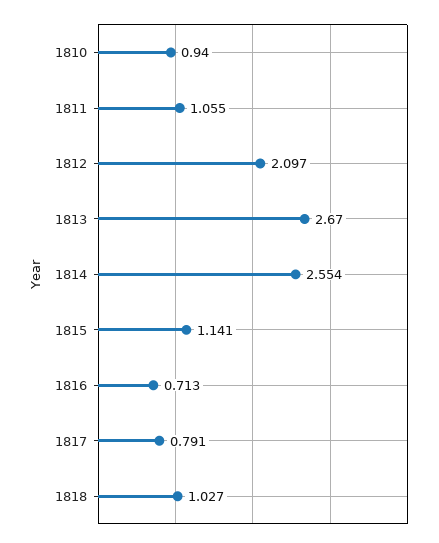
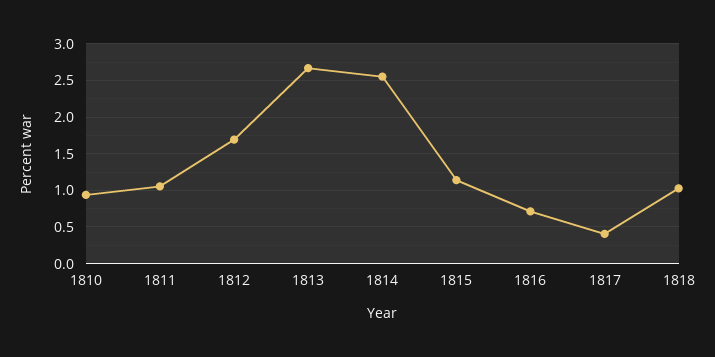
1812: 2.097 -> 1.7
1817: 0.791 -> 0.4

